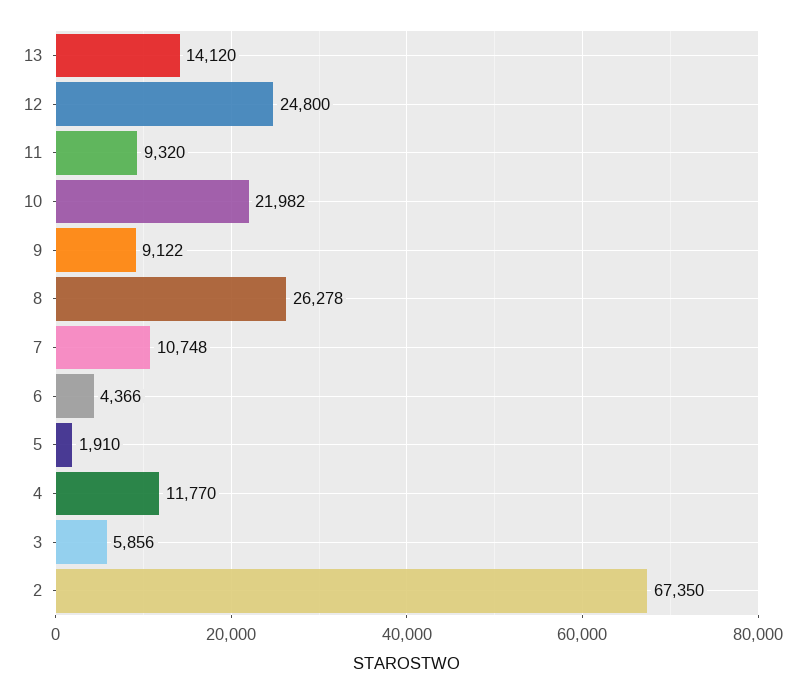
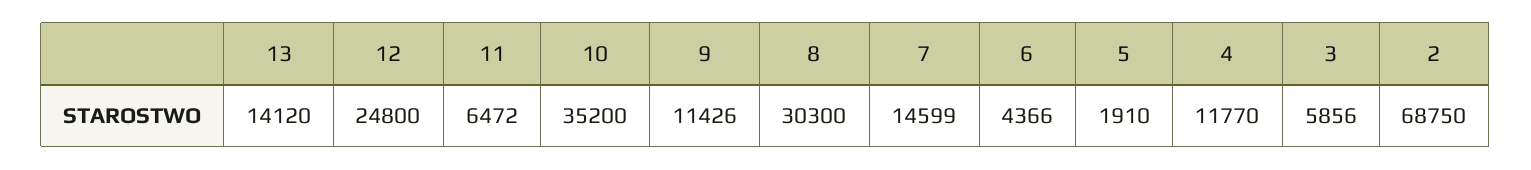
11: 9320 -> 6472
10: 21982 -> 35200
9: 9122 -> 11426
8: 26278 -> 30300
7: 10748 -> 14599
2: 67350 -> 68750

